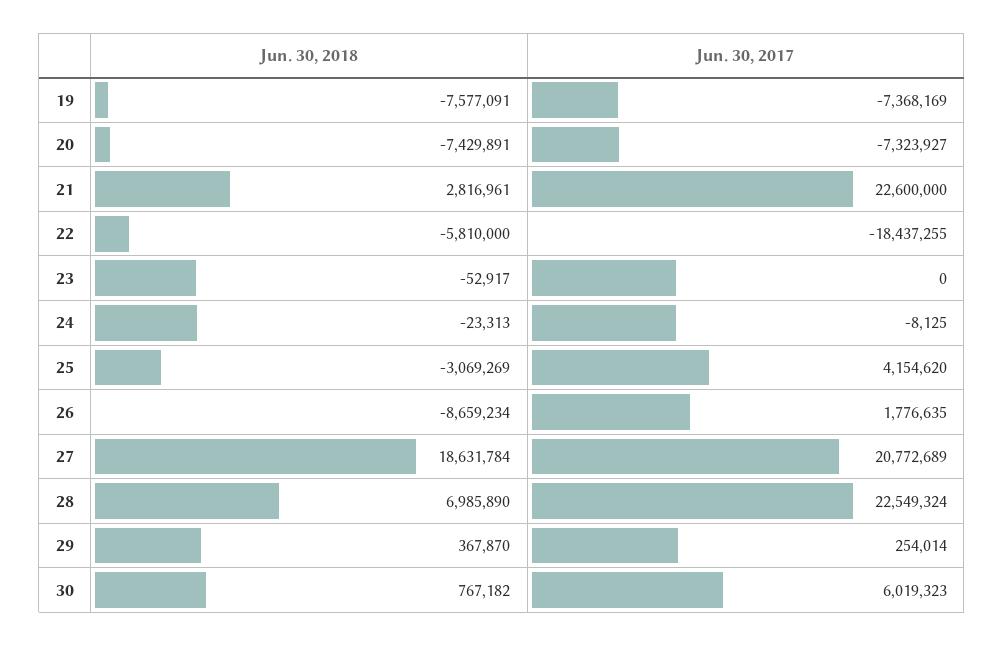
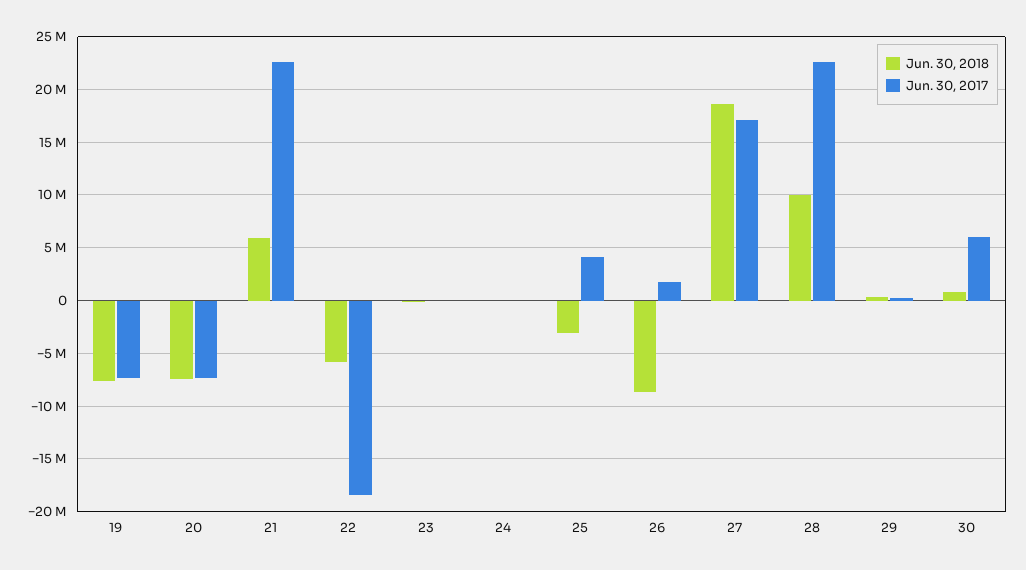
Jun. 30, 2018, 21: 2816961 -> 6000000
Jun. 30, 2017, 27: 20772689 -> 17000000
Jun. 30, 2018, 28: 6985890 -> 10000000

